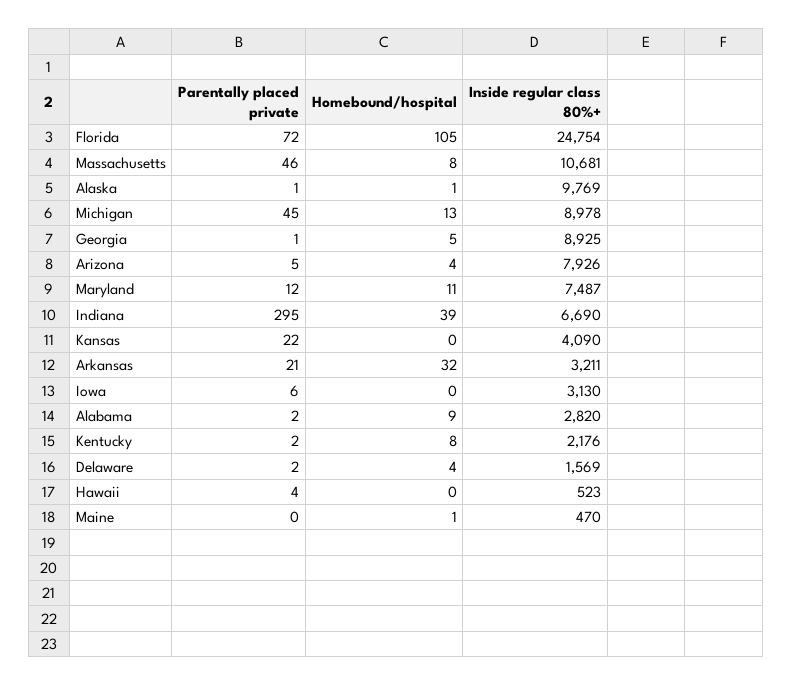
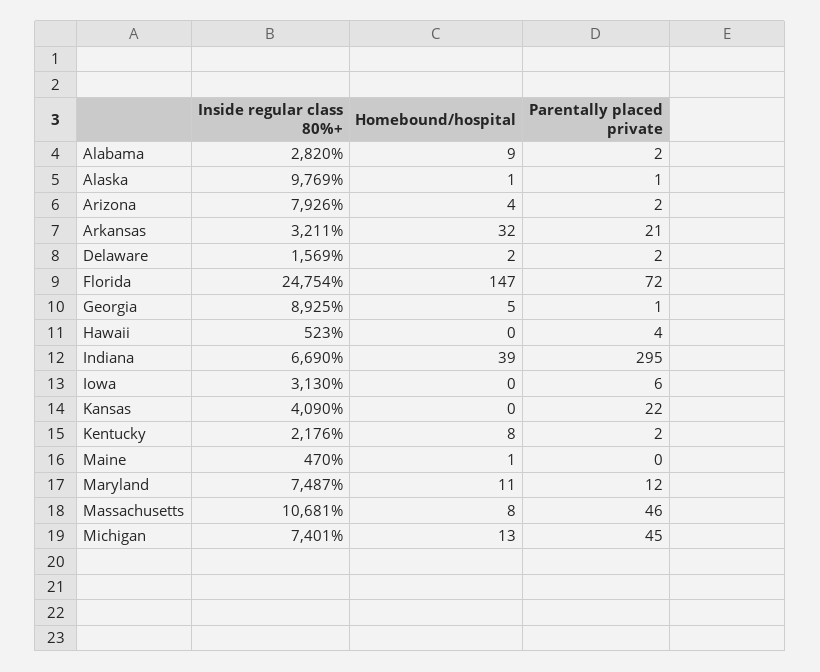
Homebound/hospital, Florida: 105 -> 147
Inside regular class 80%+, Michigan: 8978 -> 7401
Parentally placed private, Arizona: 5 -> 2
Homebound/hospital, Delaware: 4 -> 2

